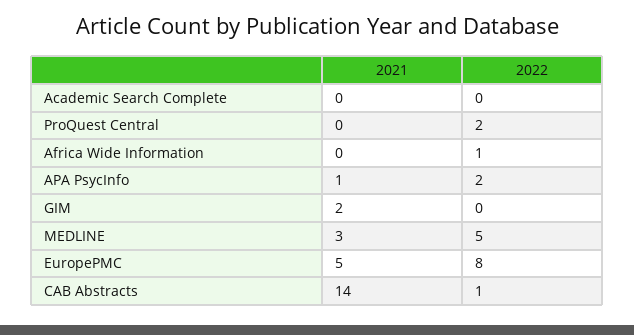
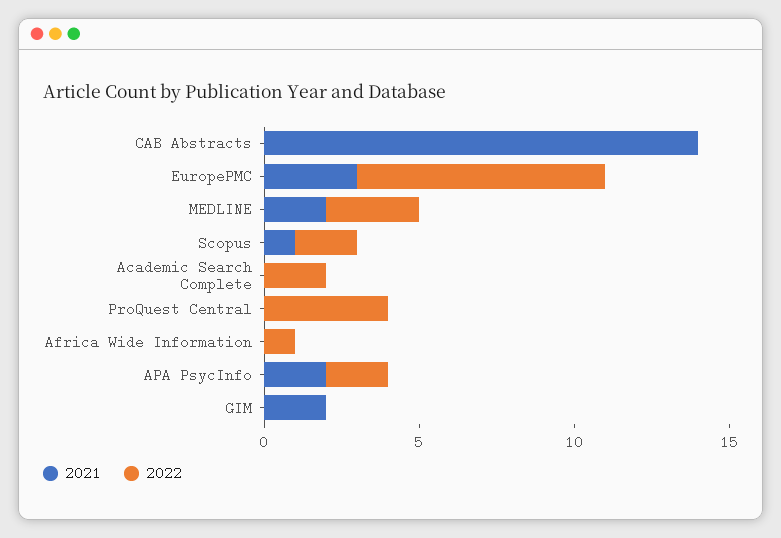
2022, Academic Search Complete: 0 -> 2
2022, ProQuest Central: 2 -> 4
2021, APA PsycInfo: 1 -> 2
2021, MEDLINE: 3 -> 2
2022, MEDLINE: 5 -> 3
2021, EuropePMC: 5 -> 3
2022, CAB Abstracts: 1 -> 0
2021, Scopus: none -> 1
2022, Scopus: none -> 2

